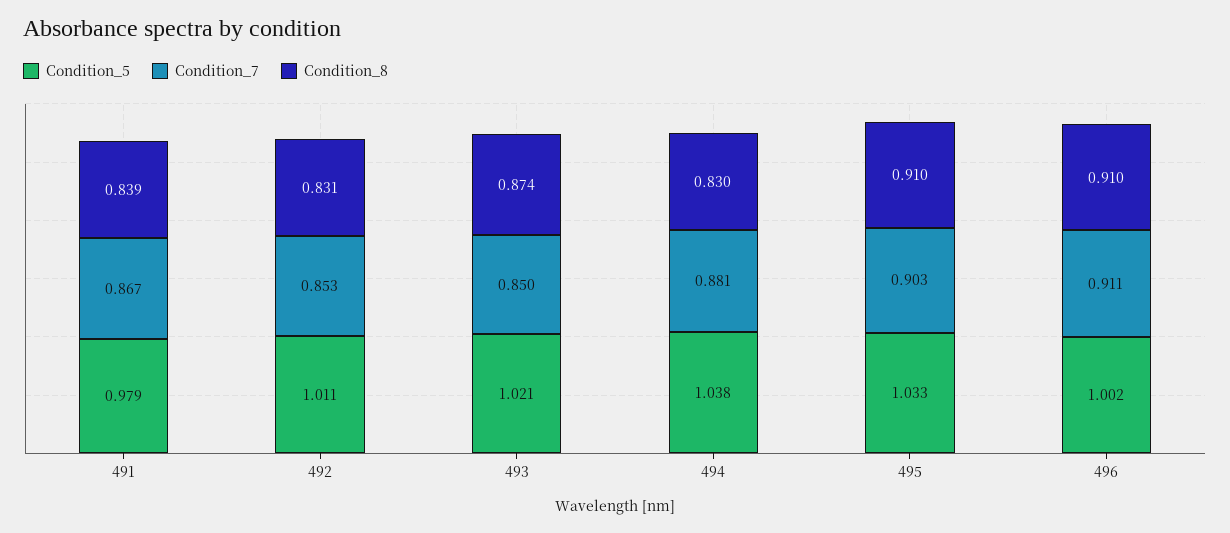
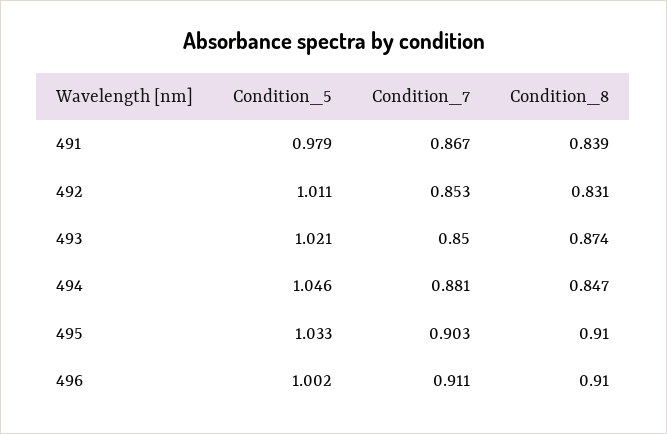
Condition_5, 494: 1.038 -> 1.046
Condition_8, 494: 0.83 -> 0.847

